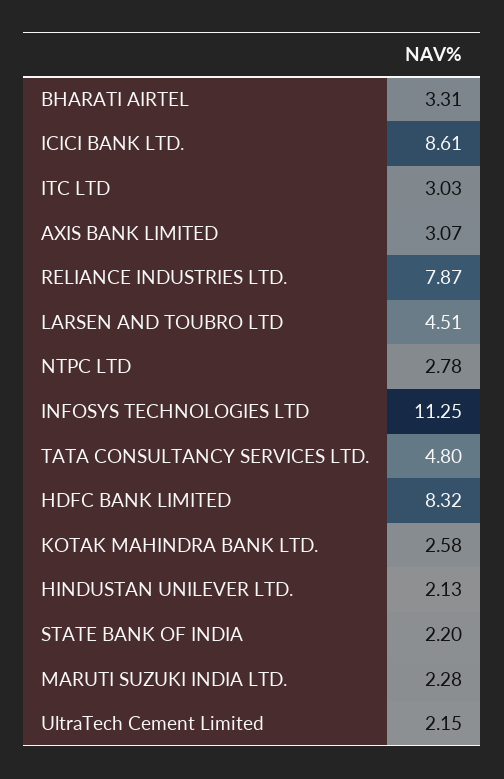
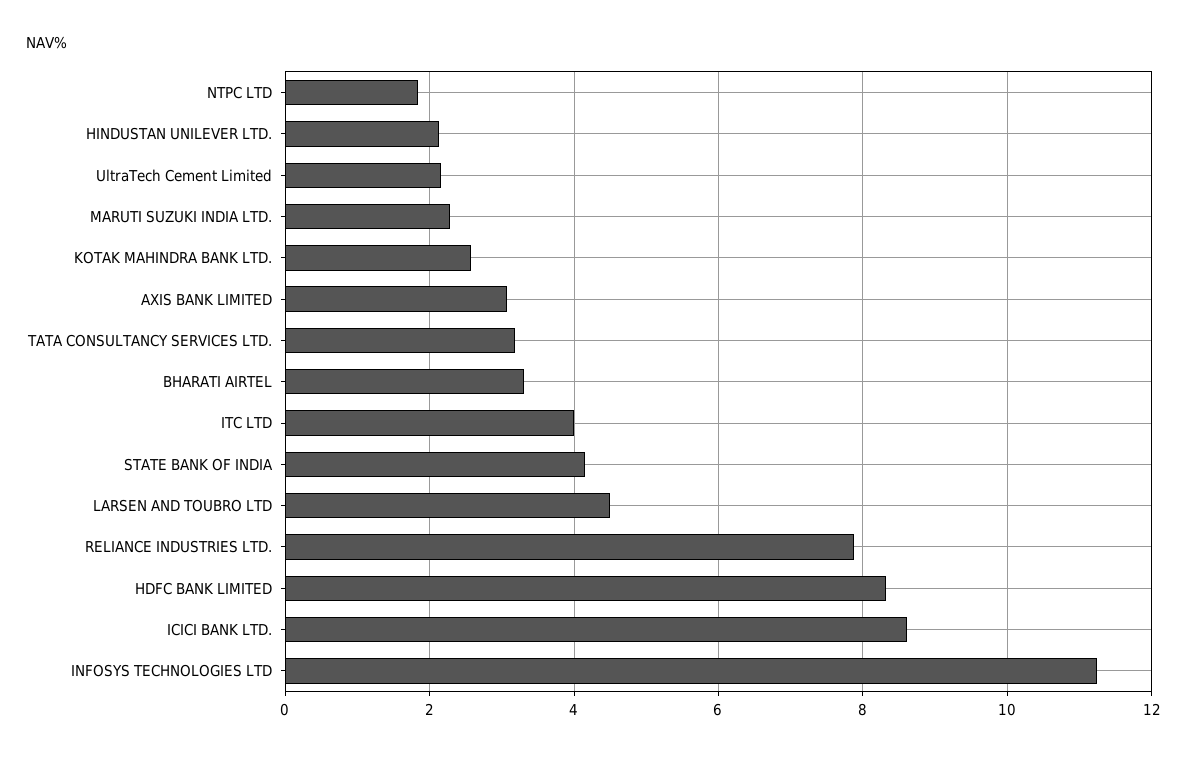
ITC LTD: 3.03 -> 4
NTPC LTD: 2.78 -> 1.8
TATA CONSULTANCY SERVICES LTD.: 4.8 -> 3.2
STATE BANK OF INDIA: 2.2 -> 4.2

